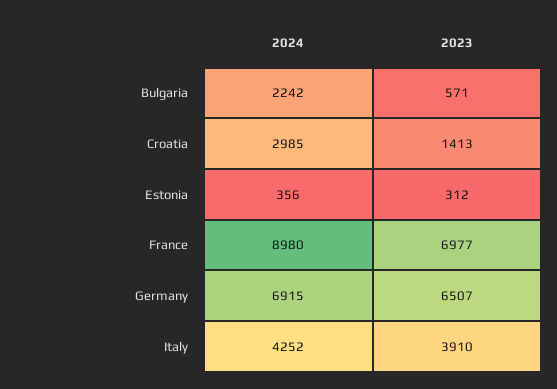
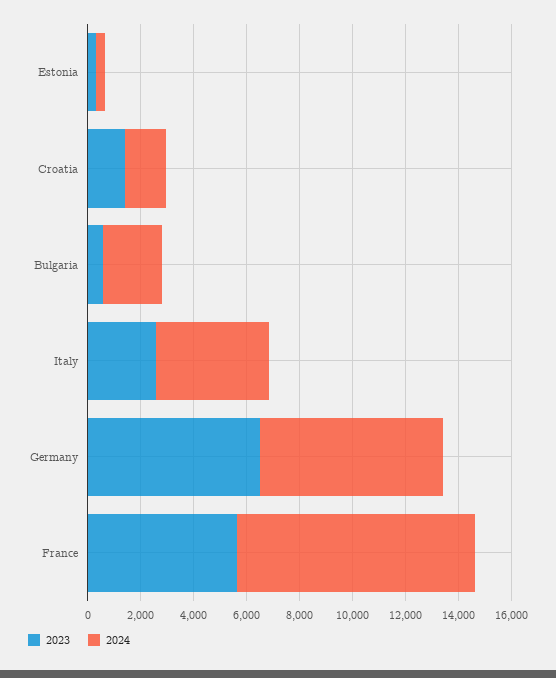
2024, Croatia: 2985 -> 1500
2023, France: 6977 -> 5500
2023, Italy: 3910 -> 2500

